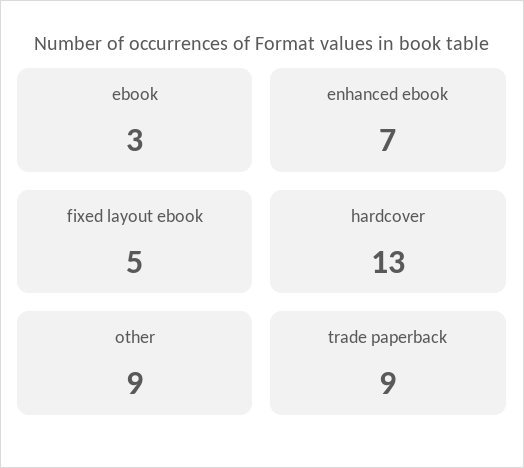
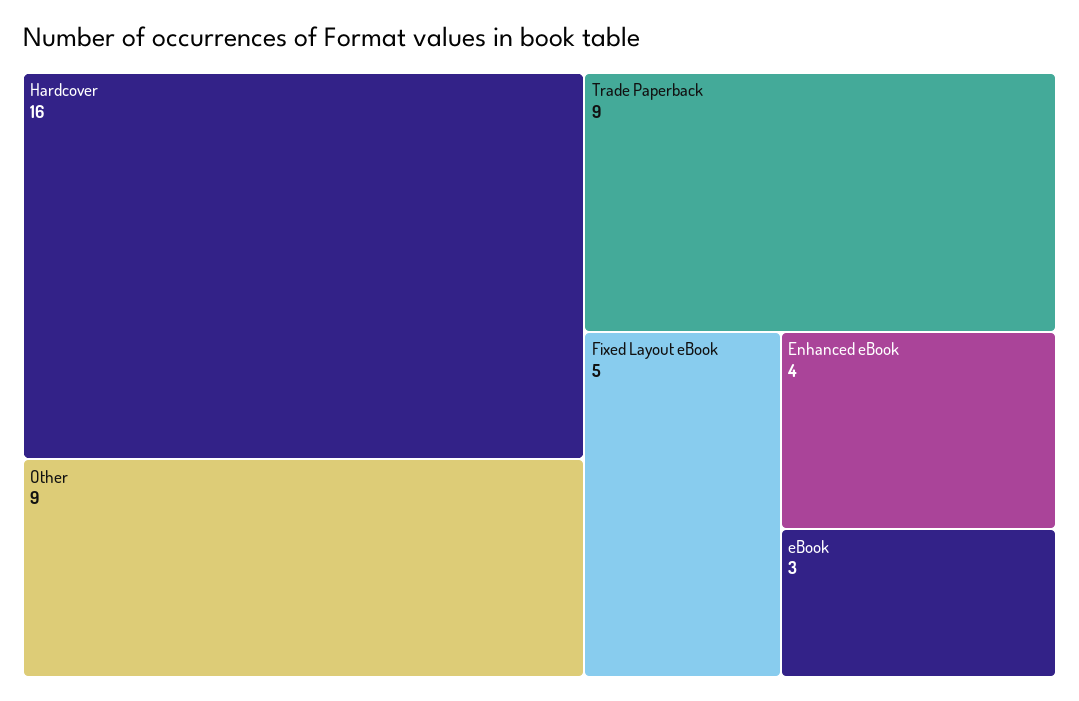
enhanced ebook: 7 -> 4
hardcover: 13 -> 16

